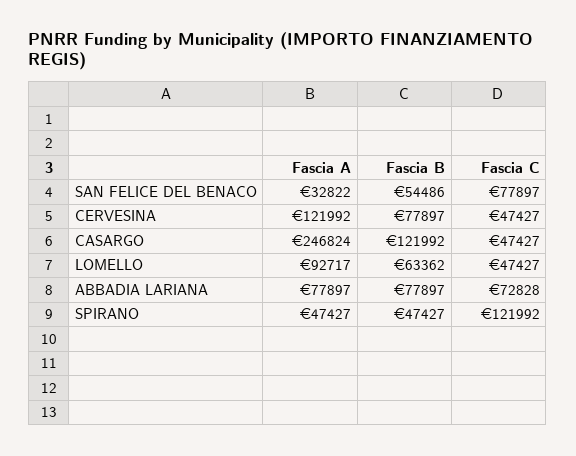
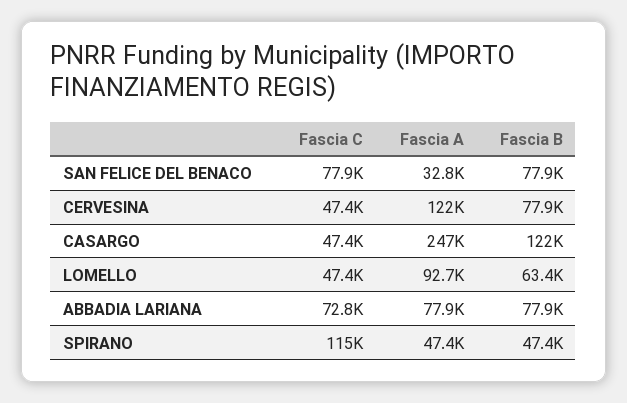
Fascia B, SAN FELICE DEL BENACO: 54486 -> 77900
Fascia C, SPIRANO: 121992 -> 115000

